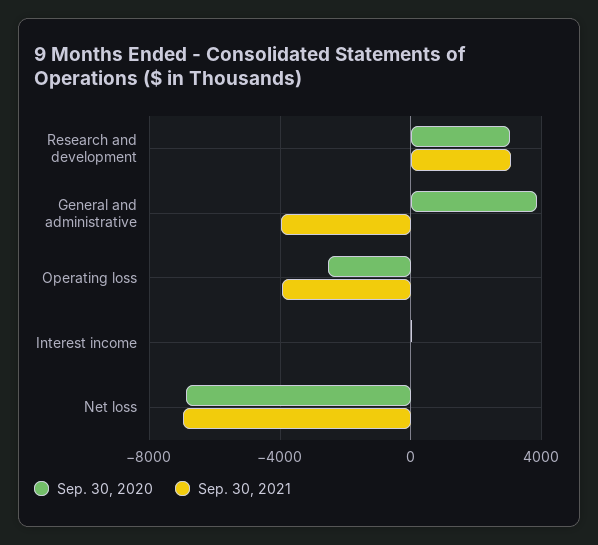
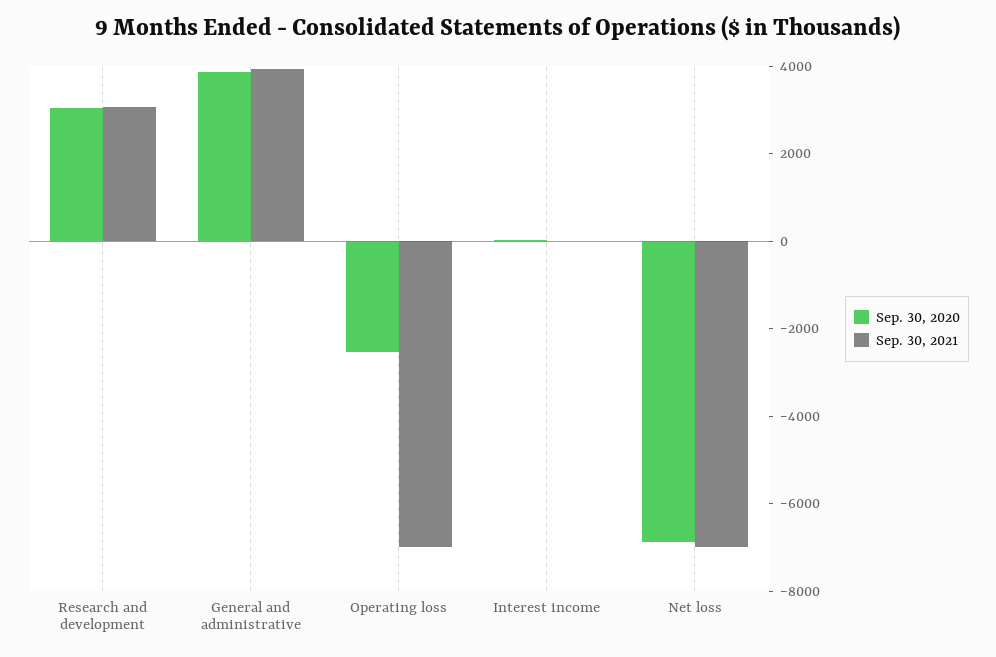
Sep. 30, 2021, General and administrative: -4000 -> 4000
Sep. 30, 2021, Operating loss: -4000 -> -7000

